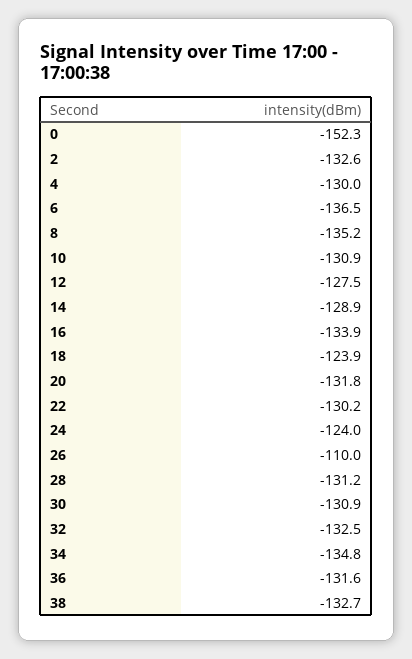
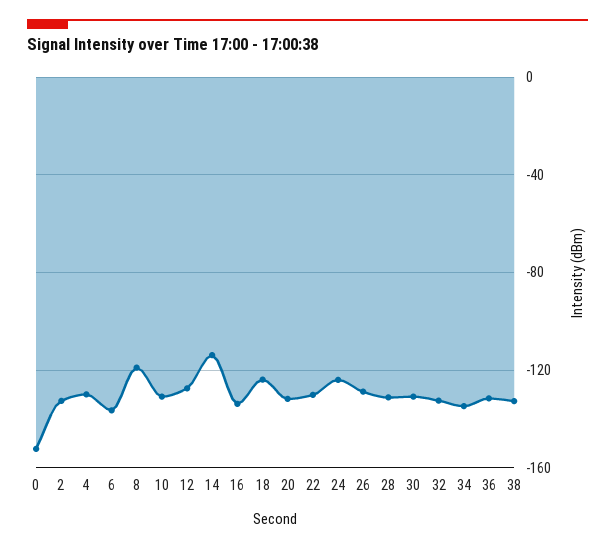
8: -135.2 -> -120
14: -128.9 -> -115
26: -110 -> -130

